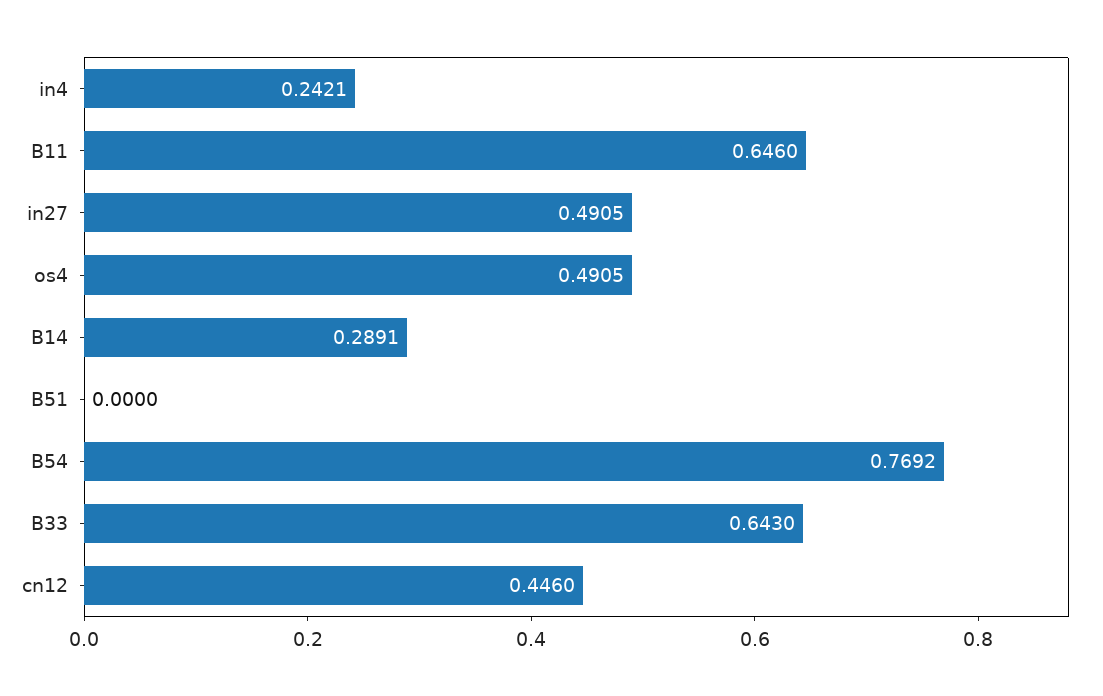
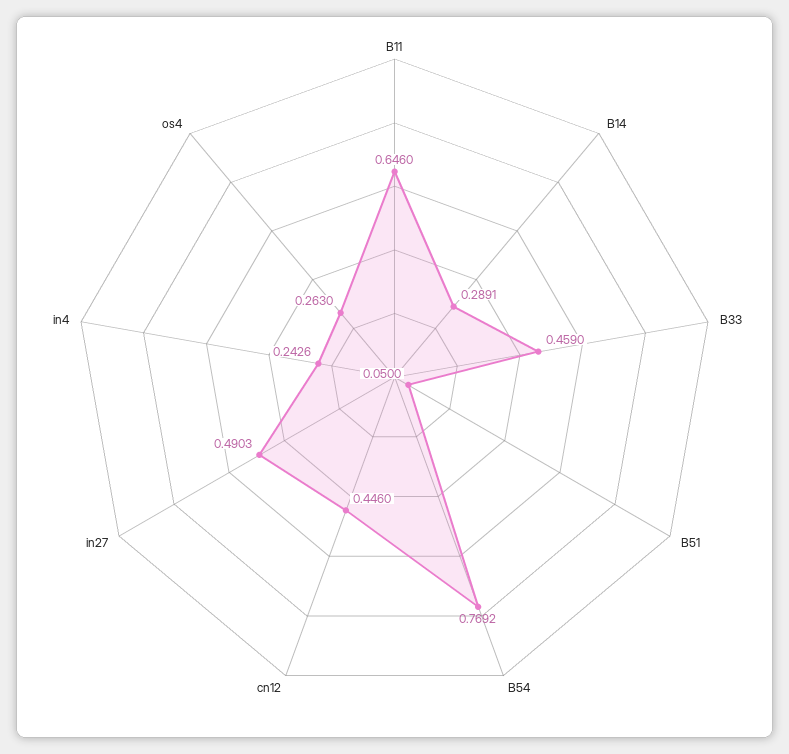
in4: 0.2421 -> 0.2426
in27: 0.4905 -> 0.4903
os4: 0.4905 -> 0.263
B51: 0 -> 0.05
B33: 0.643 -> 0.459

